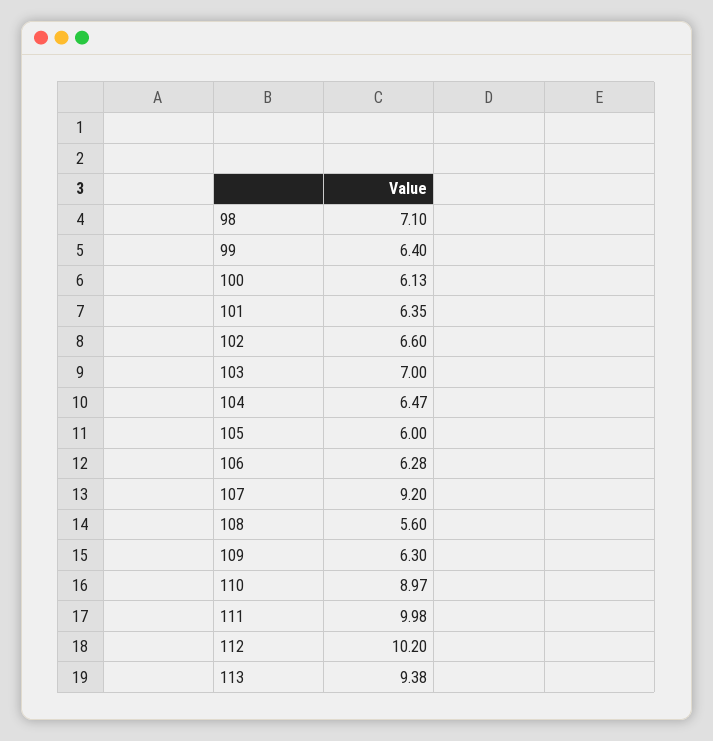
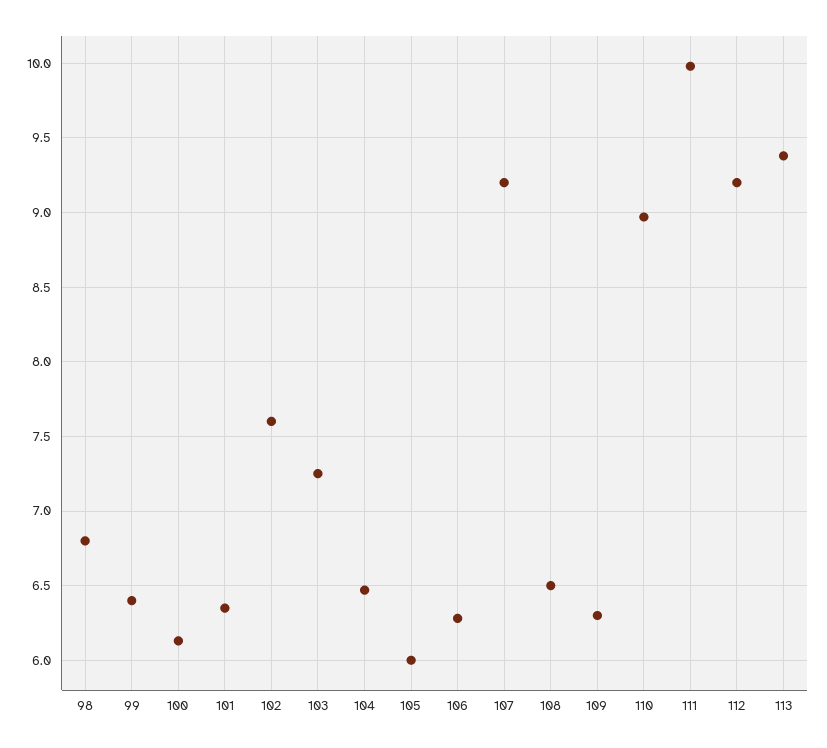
98: 7.1 -> 6.8
102: 6.6 -> 7.6
103: 7 -> 7.25
108: 5.6 -> 6.5
112: 10.2 -> 9.2

